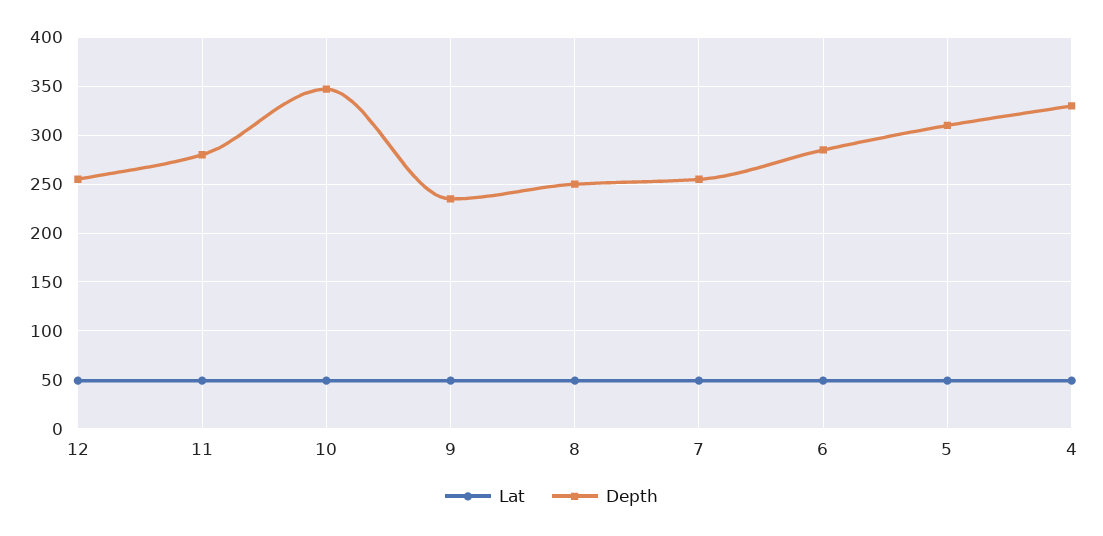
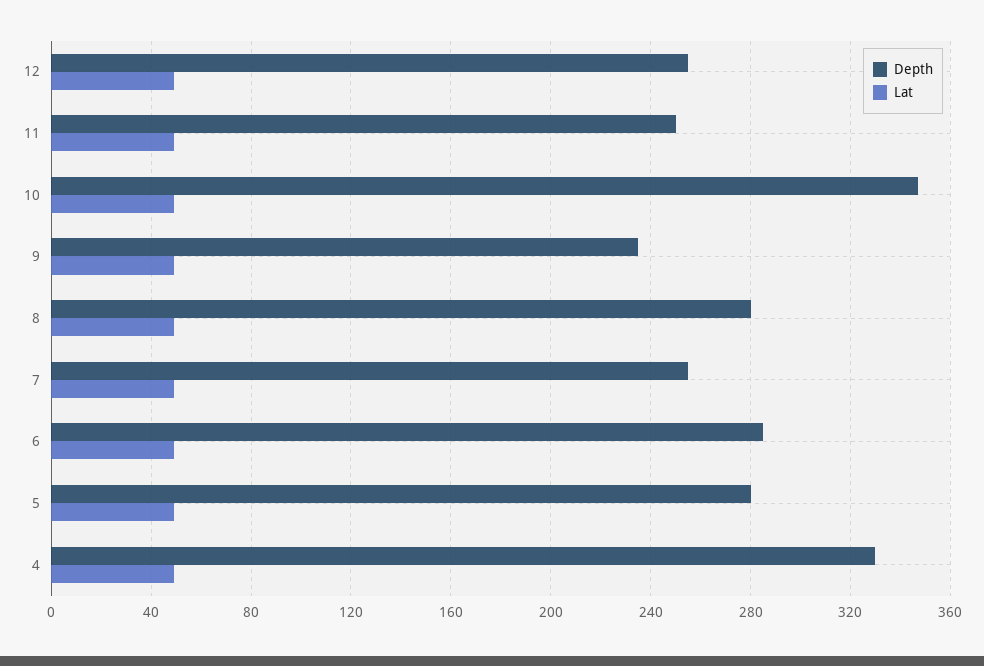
Depth, 11: 280 -> 250
Depth, 8: 250 -> 280
Depth, 5: 310 -> 280

